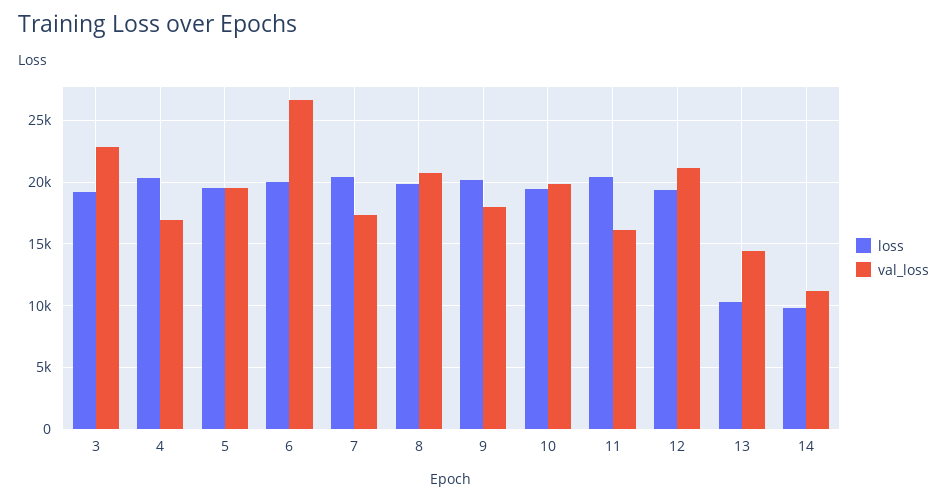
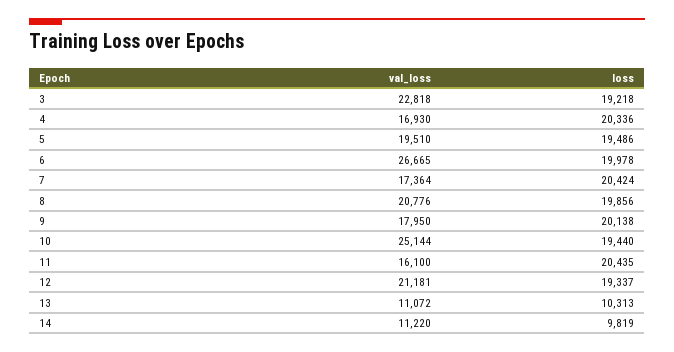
val_loss, 10: 20000 -> 25144
val_loss, 13: 14500 -> 11072

